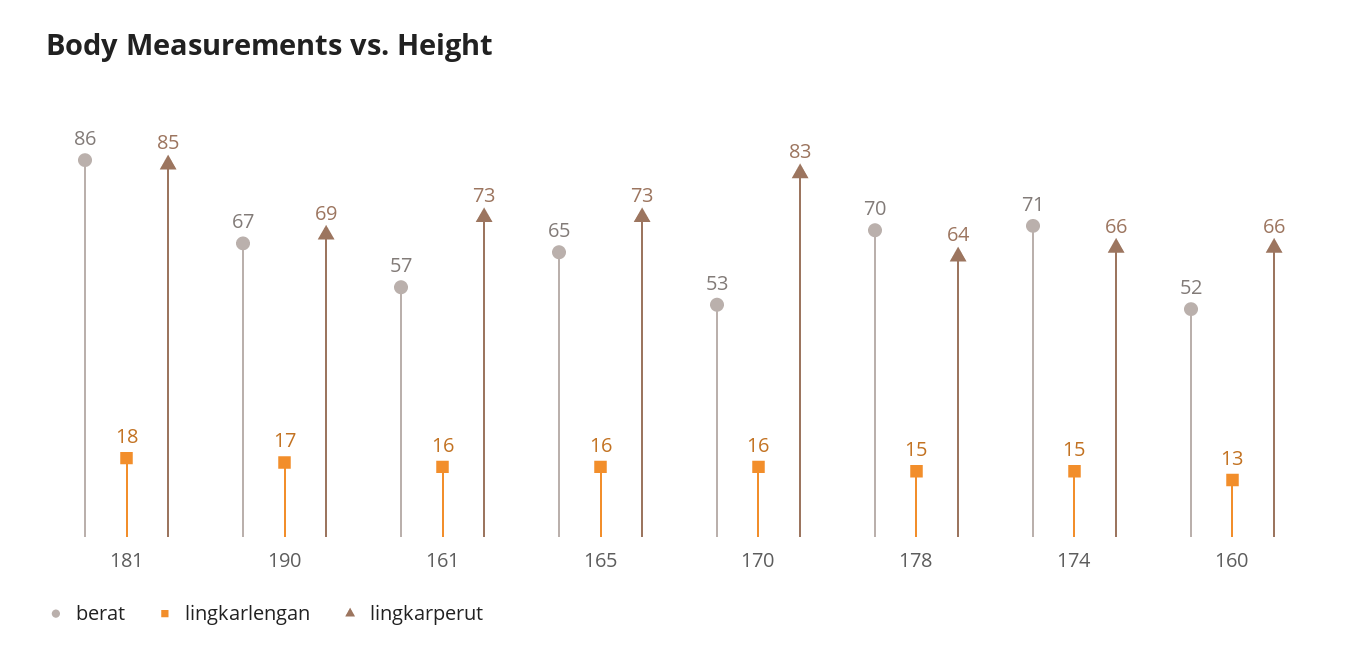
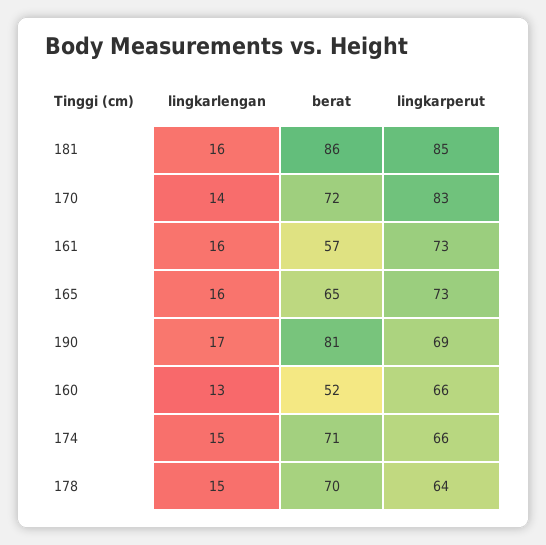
lingkarlengan, 181: 18 -> 16
berat, 190: 67 -> 81
berat, 170: 53 -> 72
lingkarlengan, 170: 16 -> 14

